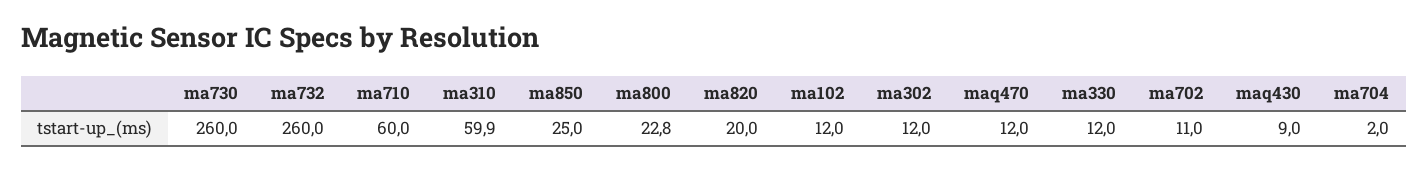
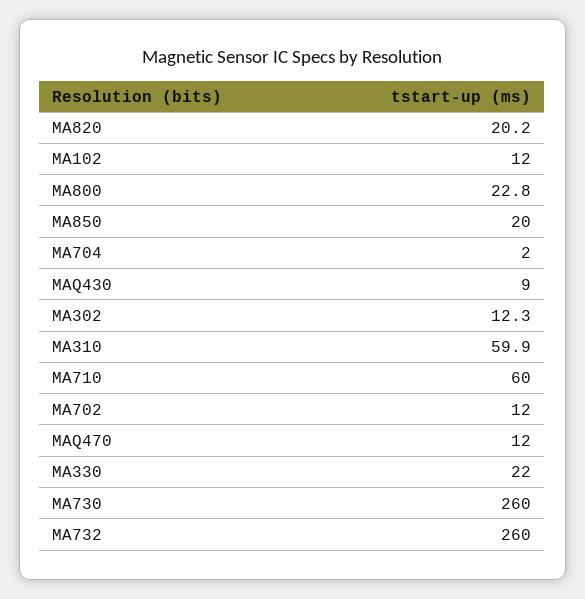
ma850: 25 -> 20
ma820: 20 -> 20.2
ma302: 12 -> 12.3
ma330: 12 -> 22
ma702: 11 -> 12

